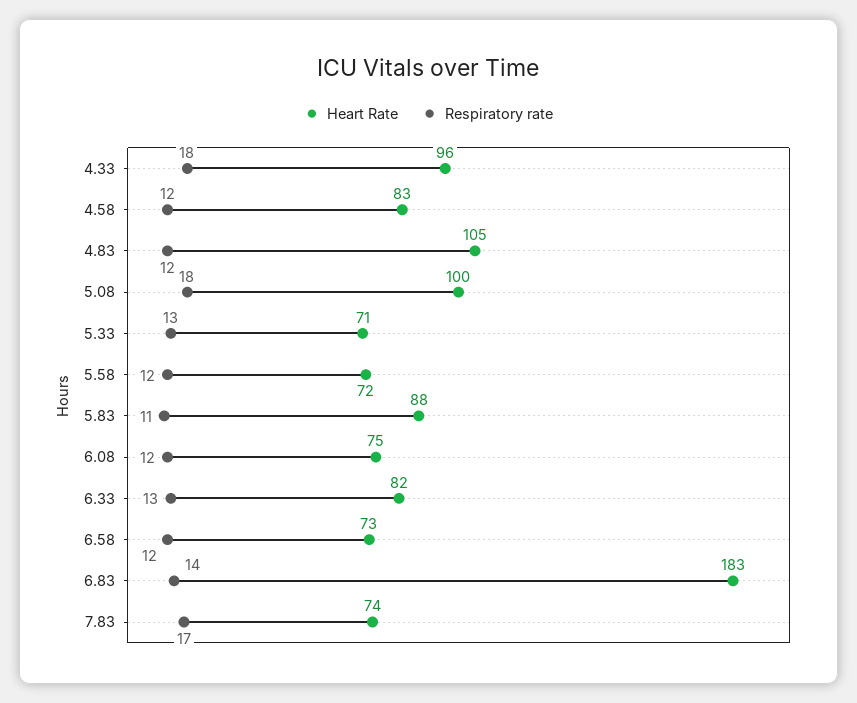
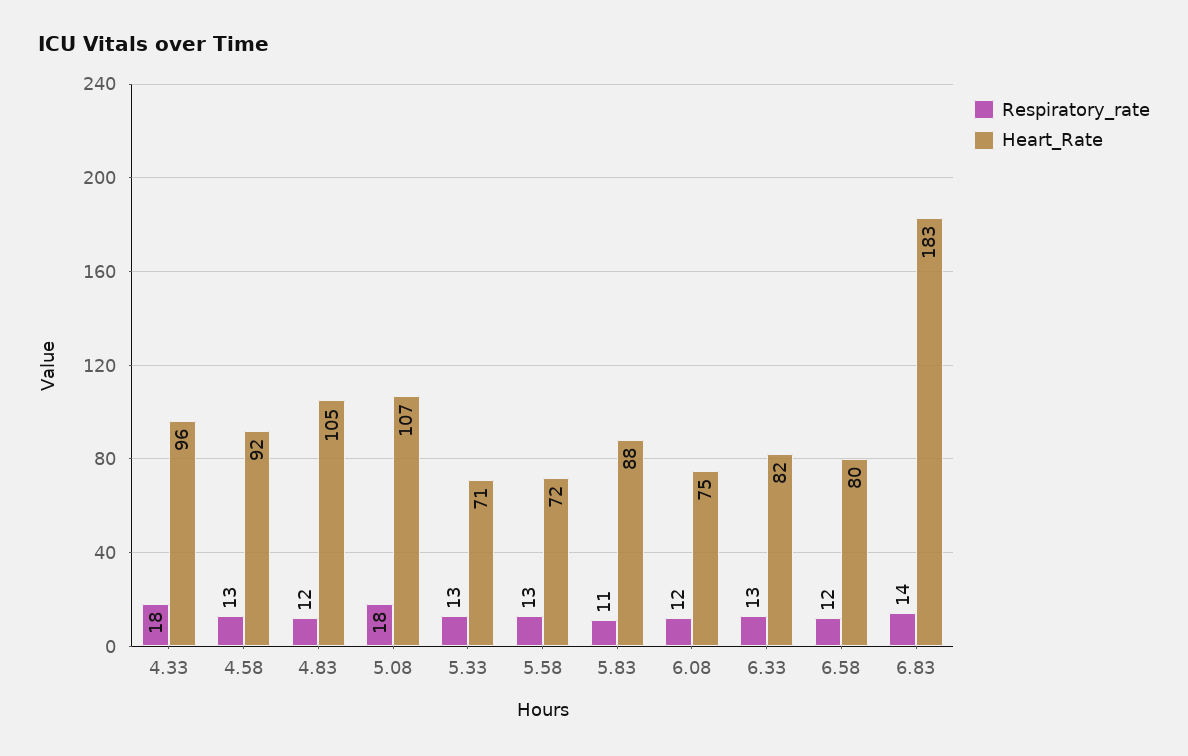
Heart Rate, 4.58: 83 -> 92
Respiratory rate, 4.58: 12 -> 13
Heart Rate, 5.08: 100 -> 107
Respiratory rate, 5.58: 12 -> 13
Heart Rate, 6.58: 73 -> 80
Heart Rate, 7.83: 74 -> none
Respiratory rate, 7.83: 17 -> none

